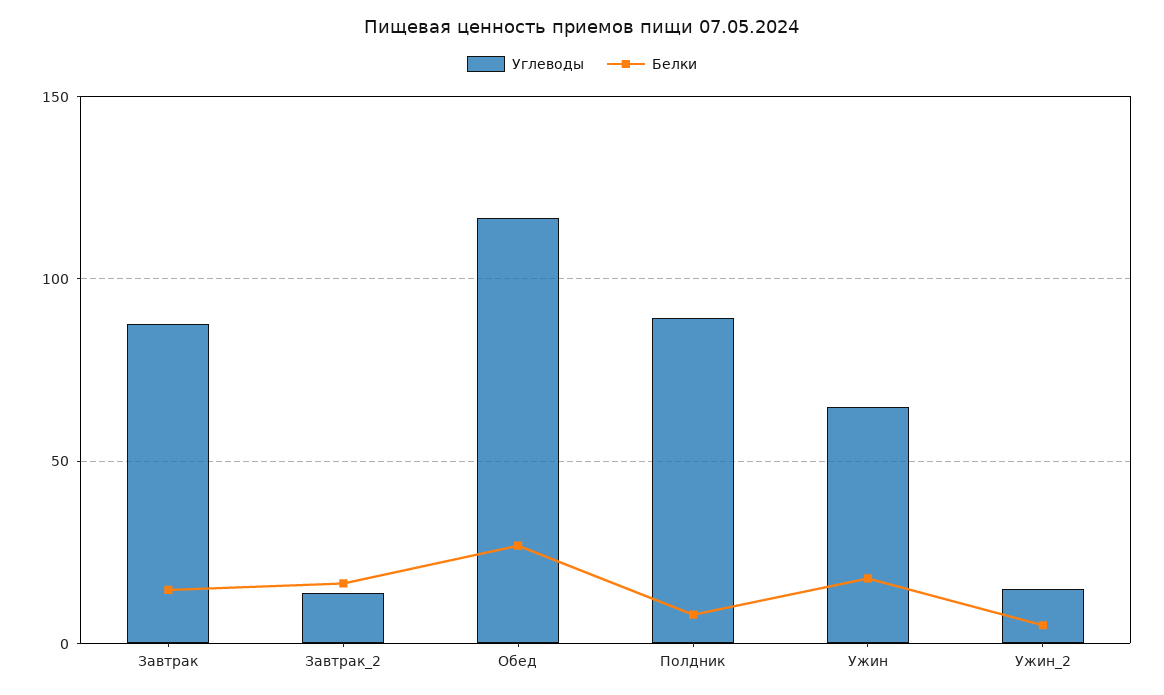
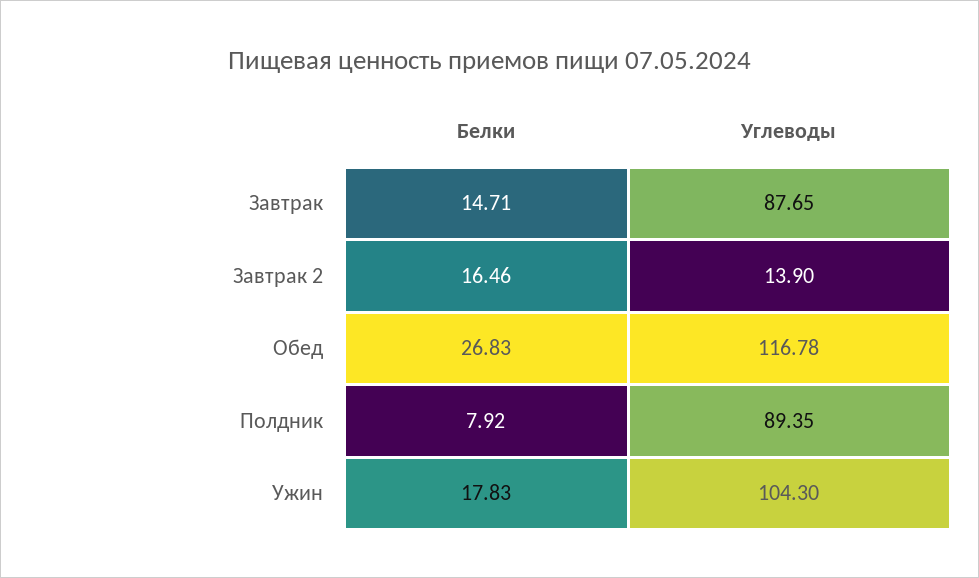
Углеводы, Ужин: 65 -> 104.3
Углеводы, Ужин_2: 15 -> none
Белки, Ужин_2: 5 -> none

